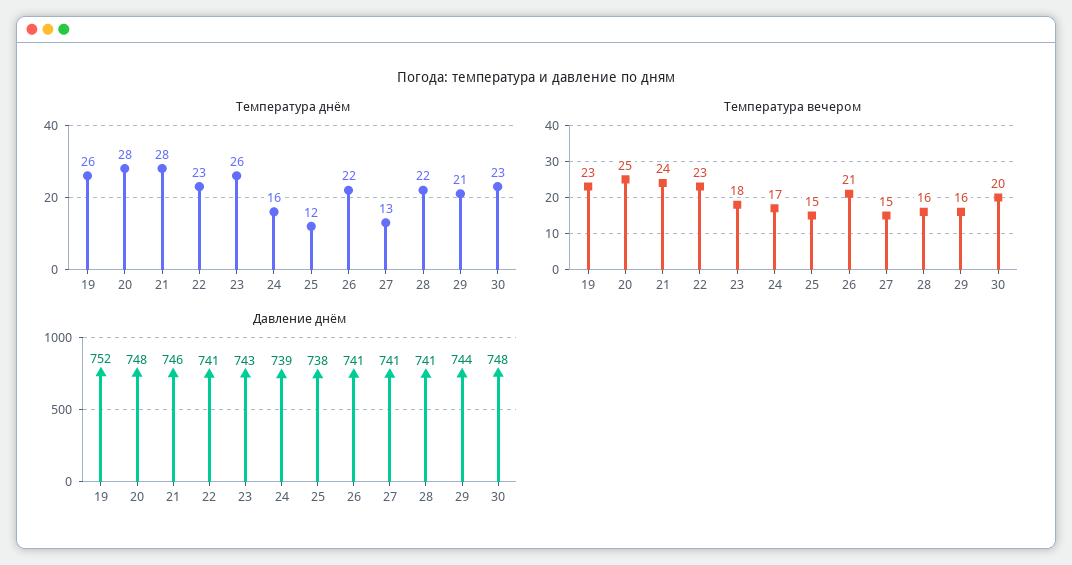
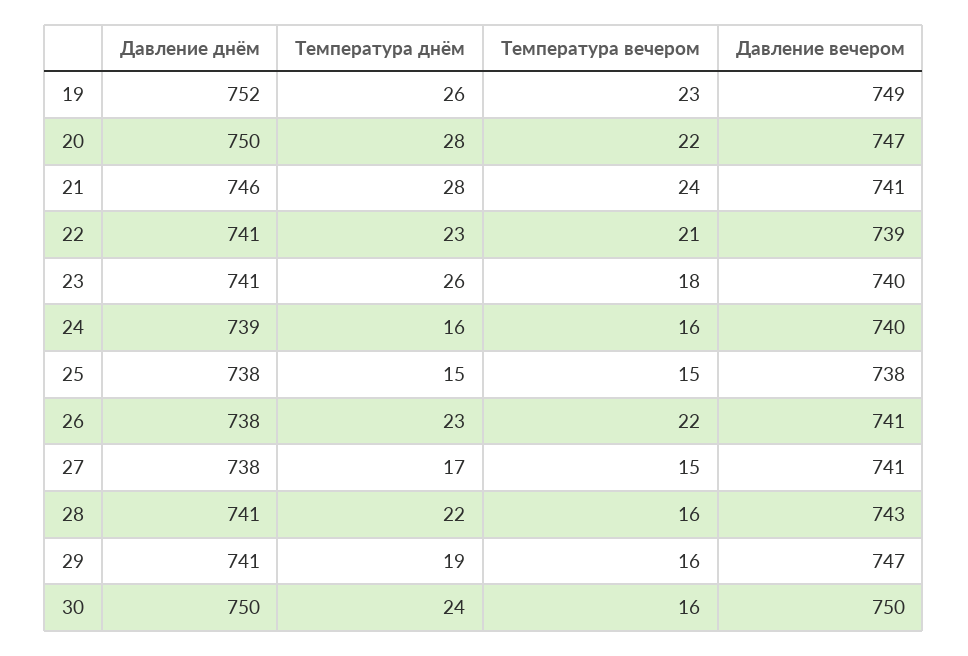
Температура днём, 25: 12 -> 15
Температура днём, 26: 22 -> 23
Температура днём, 27: 13 -> 17
Температура днём, 29: 21 -> 19
Температура днём, 30: 23 -> 24
Температура вечером, 20: 25 -> 22
Температура вечером, 22: 23 -> 21
Температура вечером, 24: 17 -> 16
Температура вечером, 26: 21 -> 22
Температура вечером, 30: 20 -> 16
Давление днём, 20: 748 -> 750
Давление днём, 23: 743 -> 741
Давление днём, 26: 741 -> 738
Давление днём, 27: 741 -> 738
Давление днём, 29: 744 -> 741
Давление днём, 30: 748 -> 750
Давление вечером, 19: none -> 749
Давление вечером, 20: none -> 747
Давление вечером, 21: none -> 741
Давление вечером, 22: none -> 739
Давление вечером, 23: none -> 740
Давление вечером, 24: none -> 740
Давление вечером, 25: none -> 738
Давление вечером, 26: none -> 741
Давление вечером, 27: none -> 741
Давление вечером, 28: none -> 743
Давление вечером, 29: none -> 747
Давление вечером, 30: none -> 750

